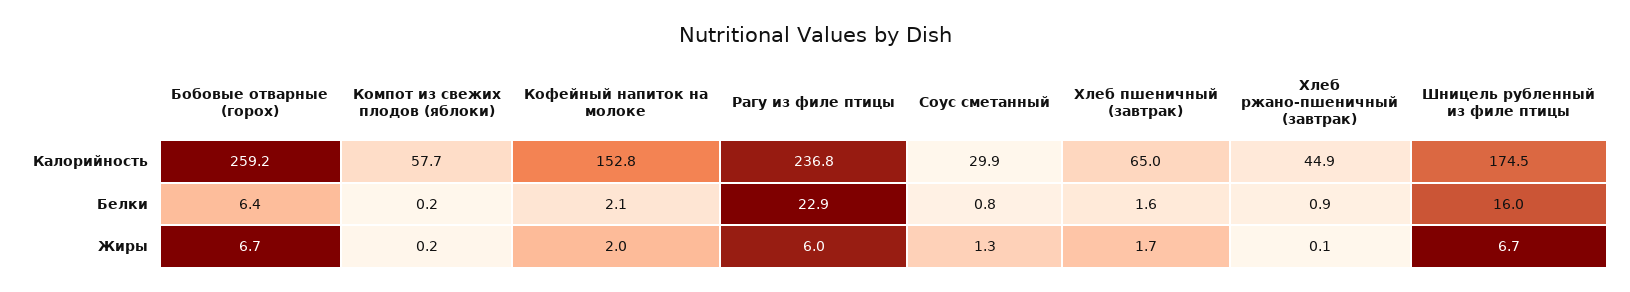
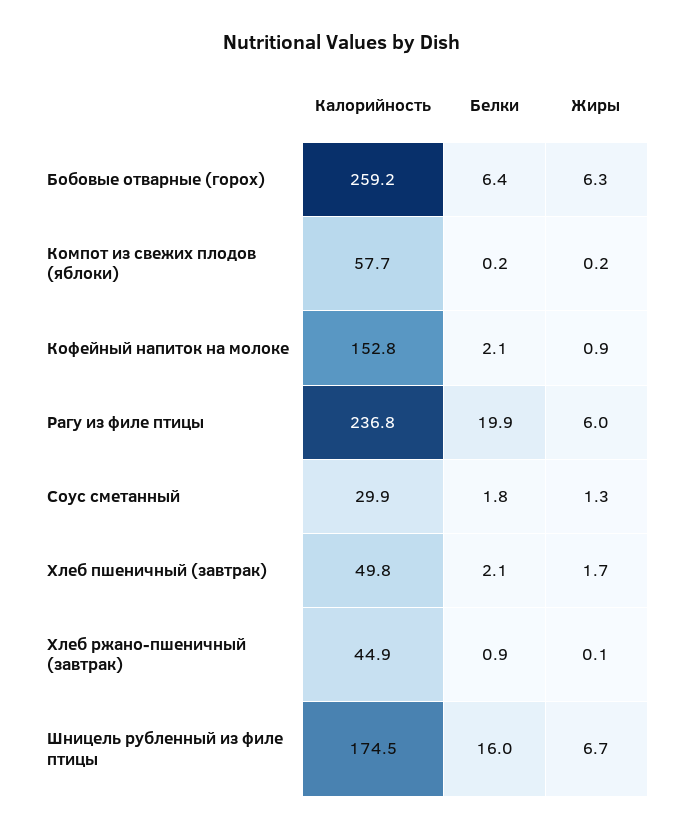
Хлеб пшеничный (завтрак), Калорийность: 65 -> 49.8
Рагу из филе птицы, Белки: 22.9 -> 19.9
Соус сметанный, Белки: 0.8 -> 1.8
Хлеб пшеничный (завтрак), Белки: 1.6 -> 2.1
Бобовые отварные (горох), Жиры: 6.7 -> 6.3
Кофейный напиток на молоке, Жиры: 2 -> 0.9

